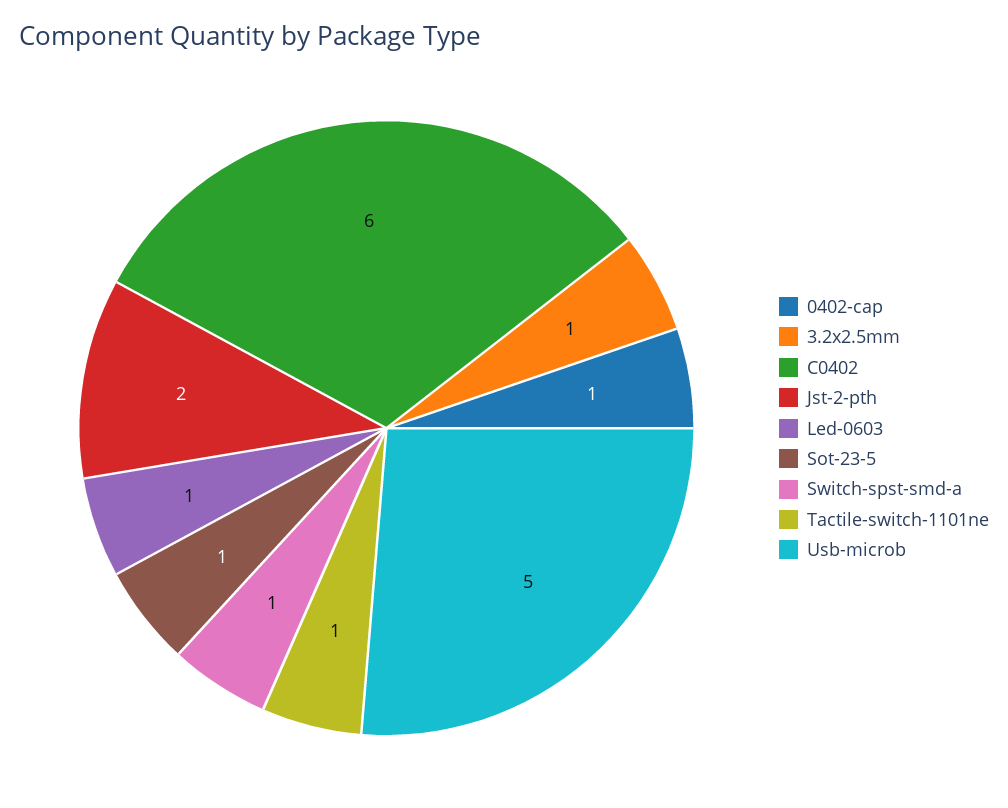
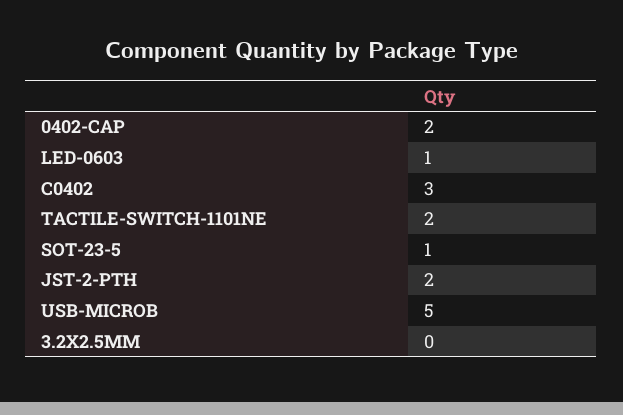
0402-cap: 1 -> 2
3.2x2.5mm: 1 -> 0
C0402: 6 -> 3
Switch-spst-smd-a: 1 -> none
Tactile-switch-1101ne: 1 -> 2

